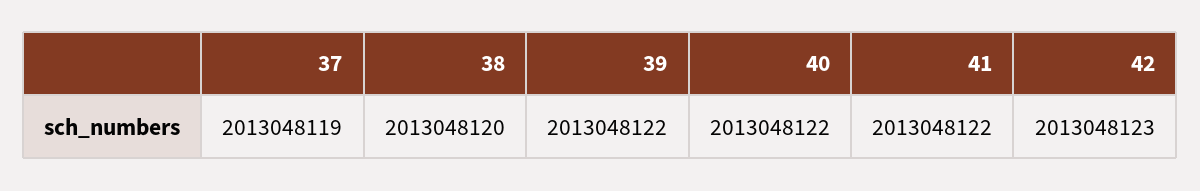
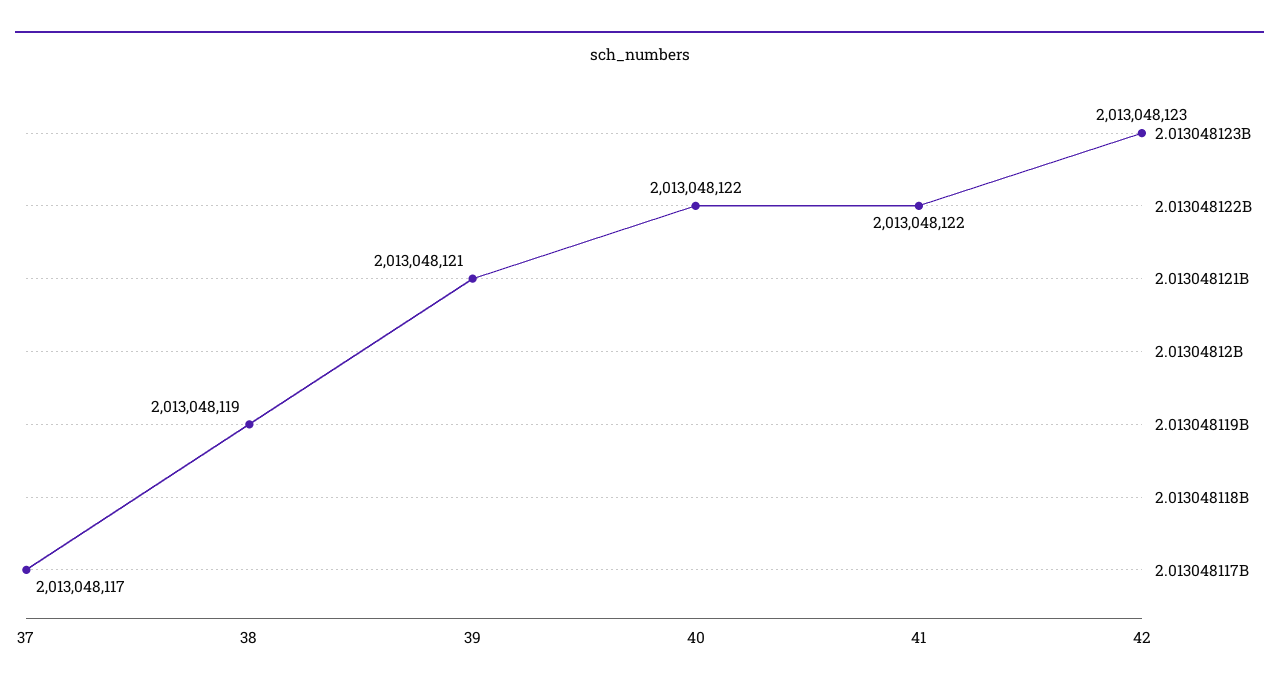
37: 2013048119 -> 2013048117
38: 2013048120 -> 2013048119
39: 2013048122 -> 2013048121

